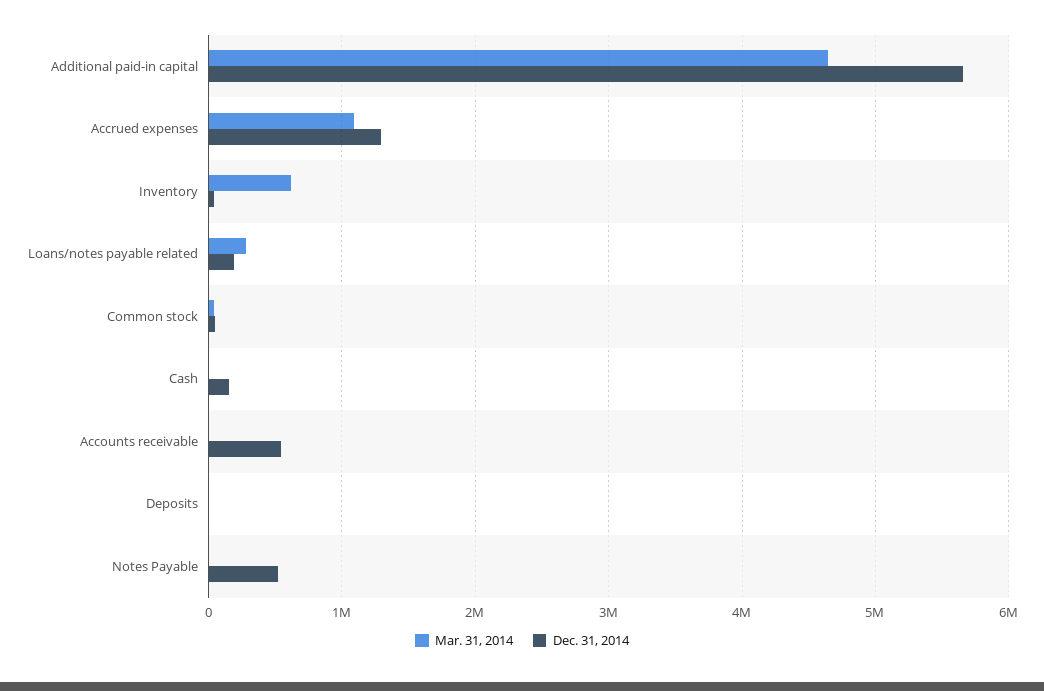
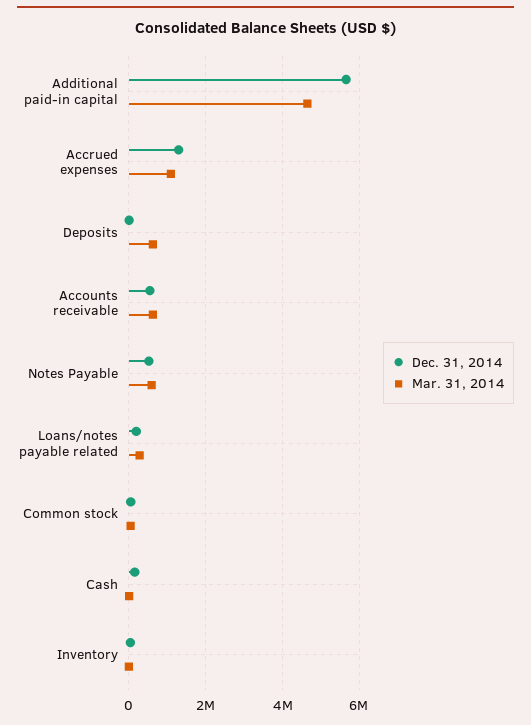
Mar. 31, 2014, Inventory: 600000 -> 0
Mar. 31, 2014, Accounts receivable: 0 -> 600000
Mar. 31, 2014, Deposits: 0 -> 600000
Mar. 31, 2014, Notes Payable: 0 -> 600000

